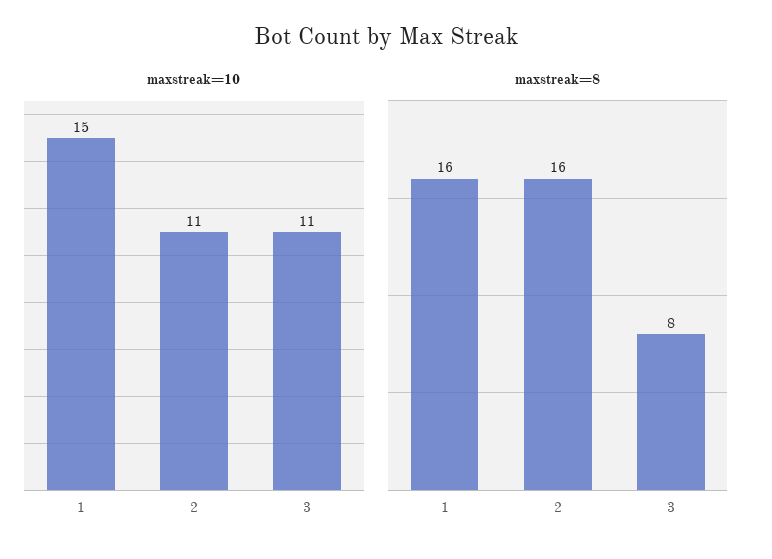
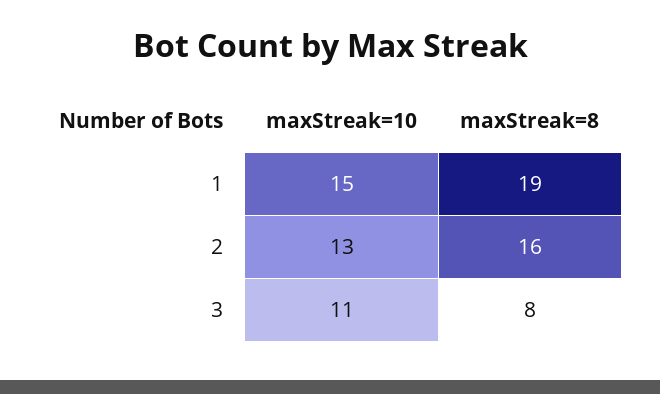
maxstreak=10, 2: 11 -> 13
maxstreak=8, 1: 16 -> 19

